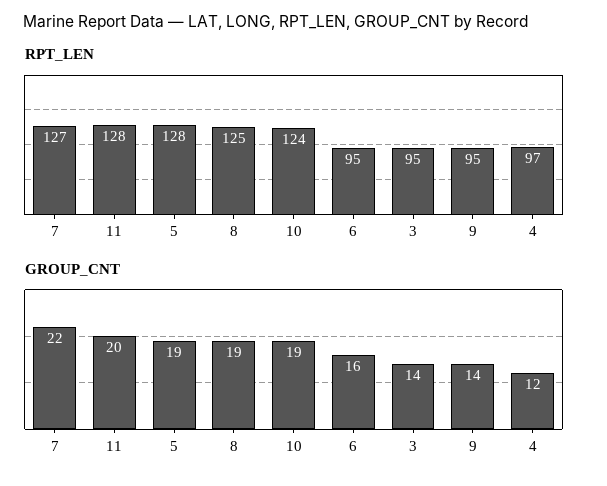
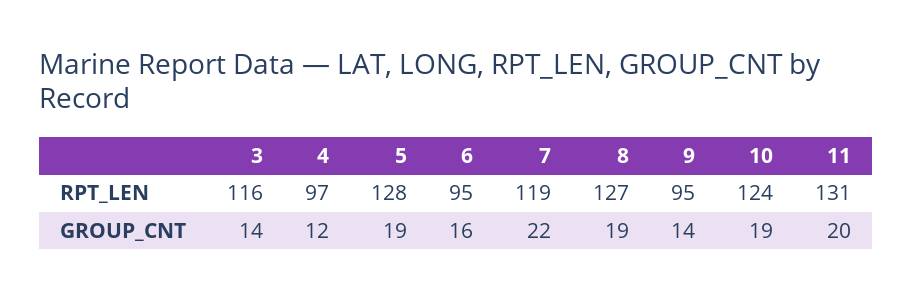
RPT_LEN, 7: 127 -> 119
RPT_LEN, 11: 128 -> 131
RPT_LEN, 8: 125 -> 127
RPT_LEN, 3: 95 -> 116

